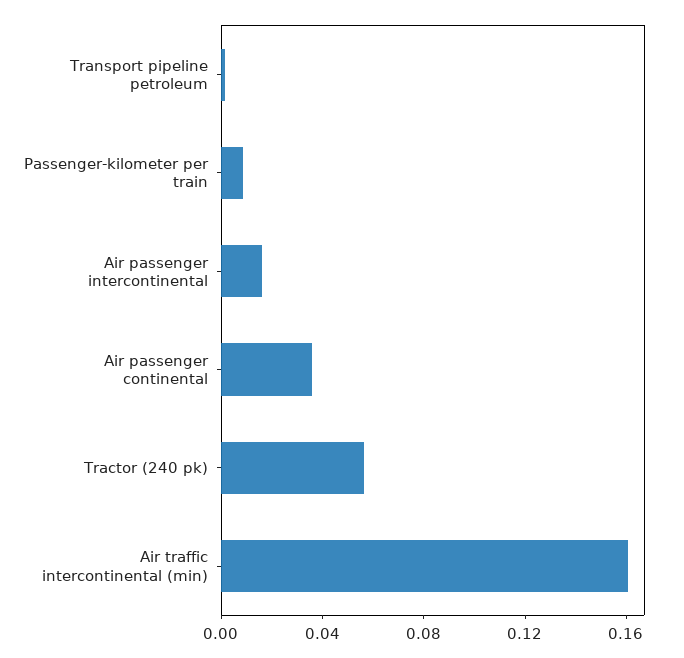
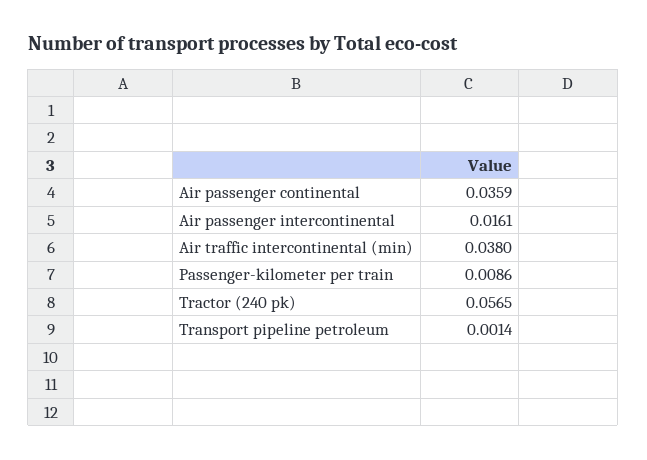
Air traffic intercontinental (min): 0.16 -> 0.038

